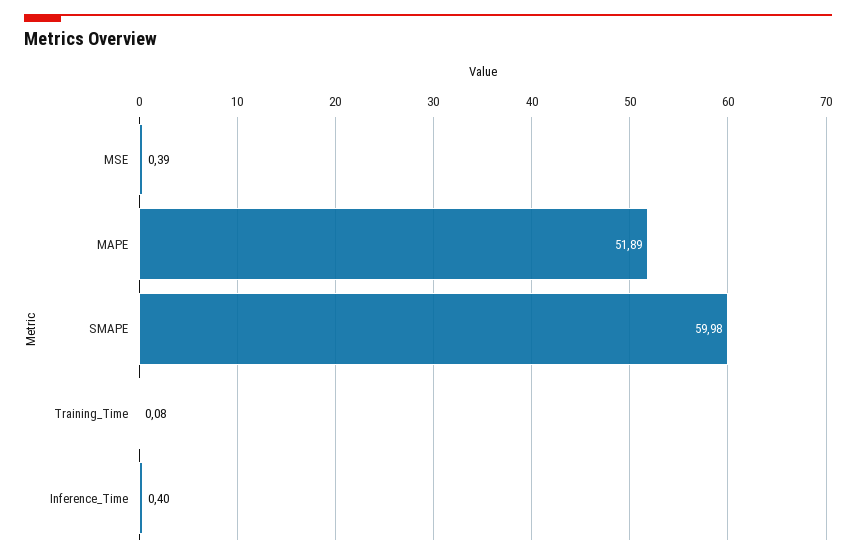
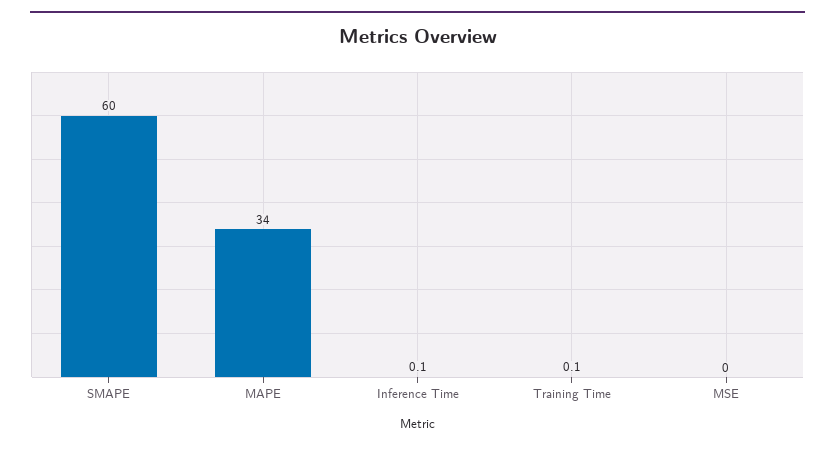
MSE: 0.39 -> 0
MAPE: 51.89 -> 34
Inference_Time: 0.4 -> 0.1

